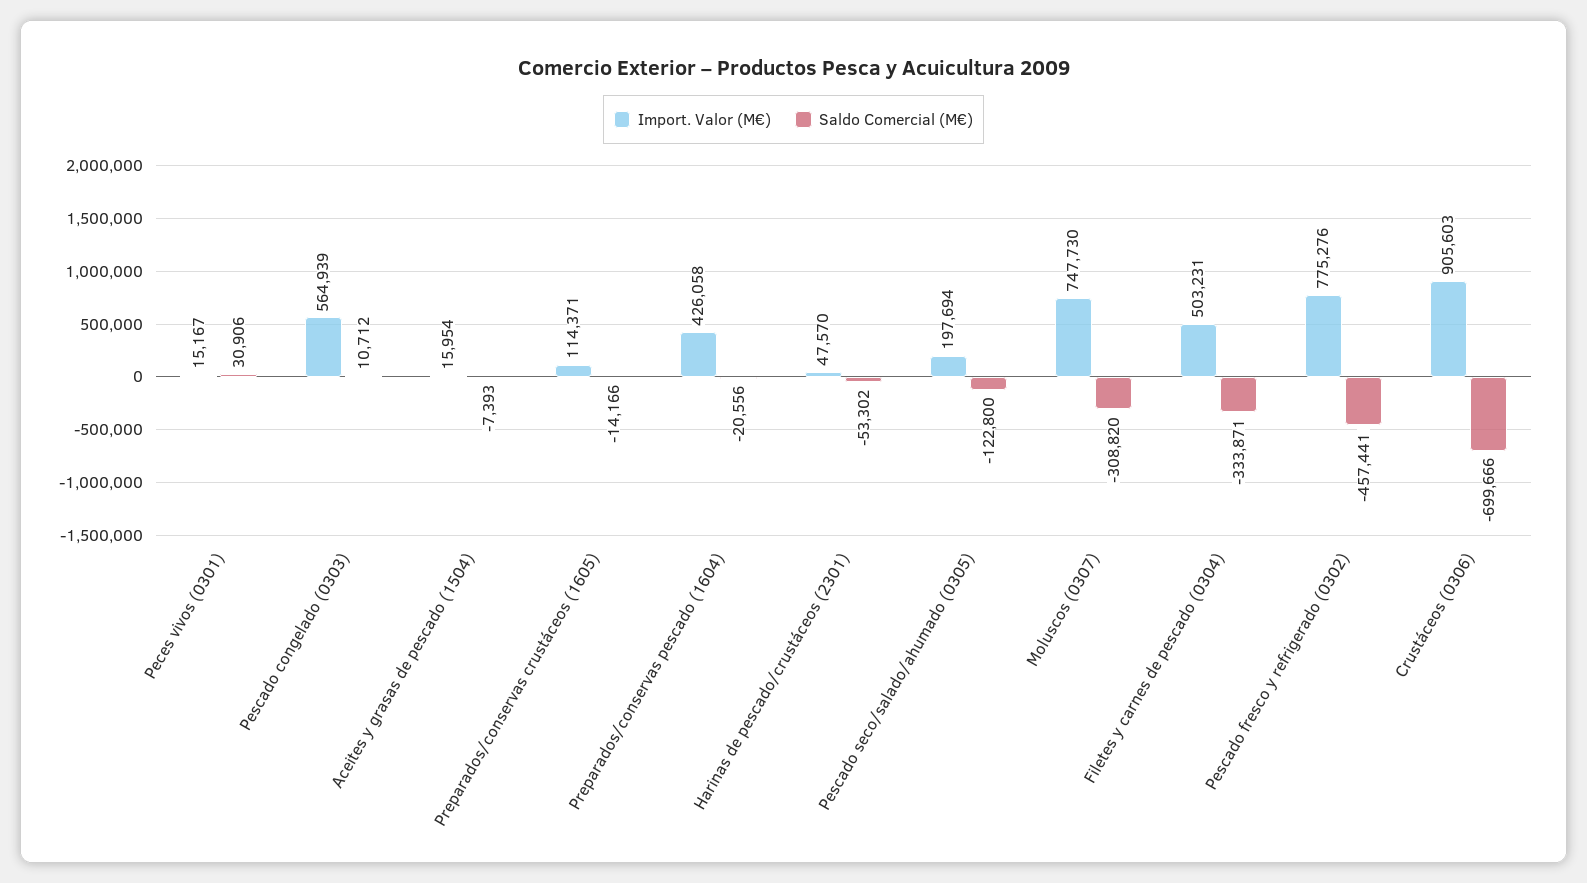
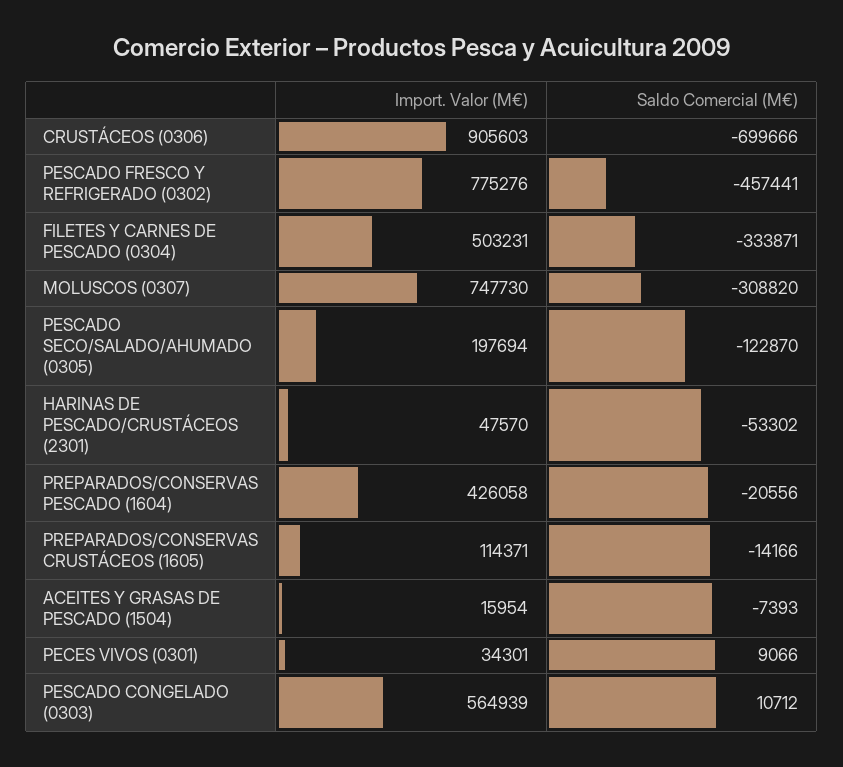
Import. Valor (M€), Peces vivos (0301): 15167 -> 34301
Saldo Comercial (M€), Peces vivos (0301): 30906 -> 9066
Saldo Comercial (M€), Pescado seco/salado/ahumado (0305): -122800 -> -122870

